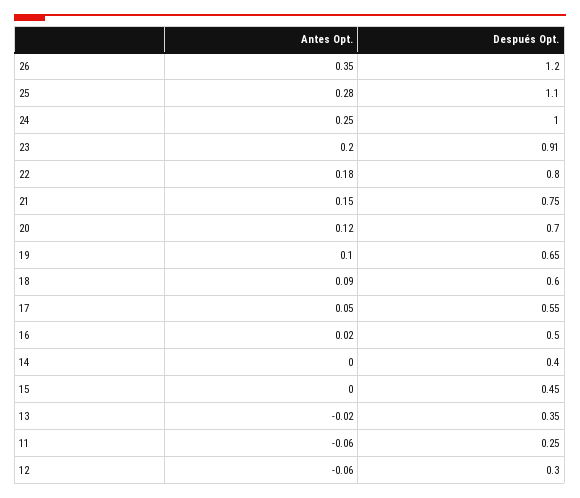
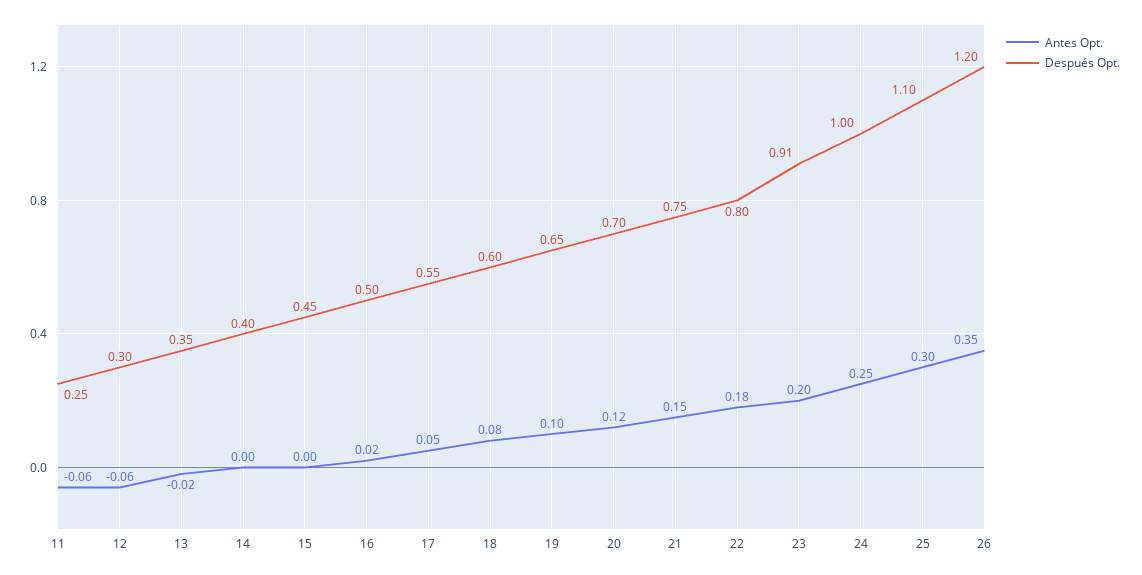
Antes Opt., 25: 0.28 -> 0.3
Antes Opt., 18: 0.09 -> 0.08

